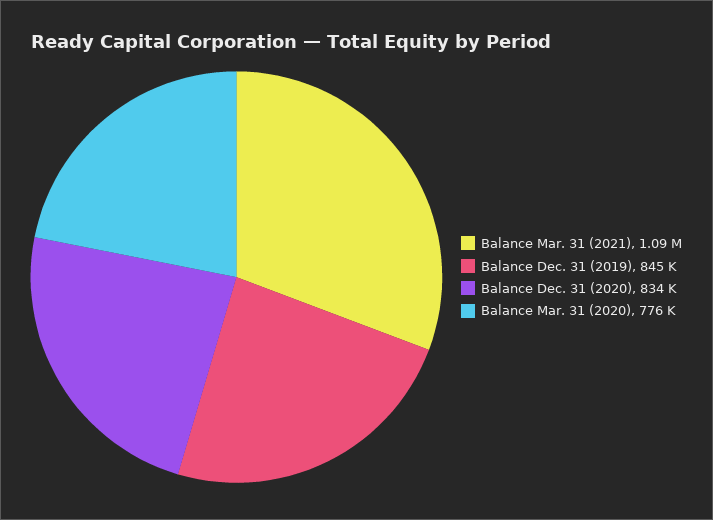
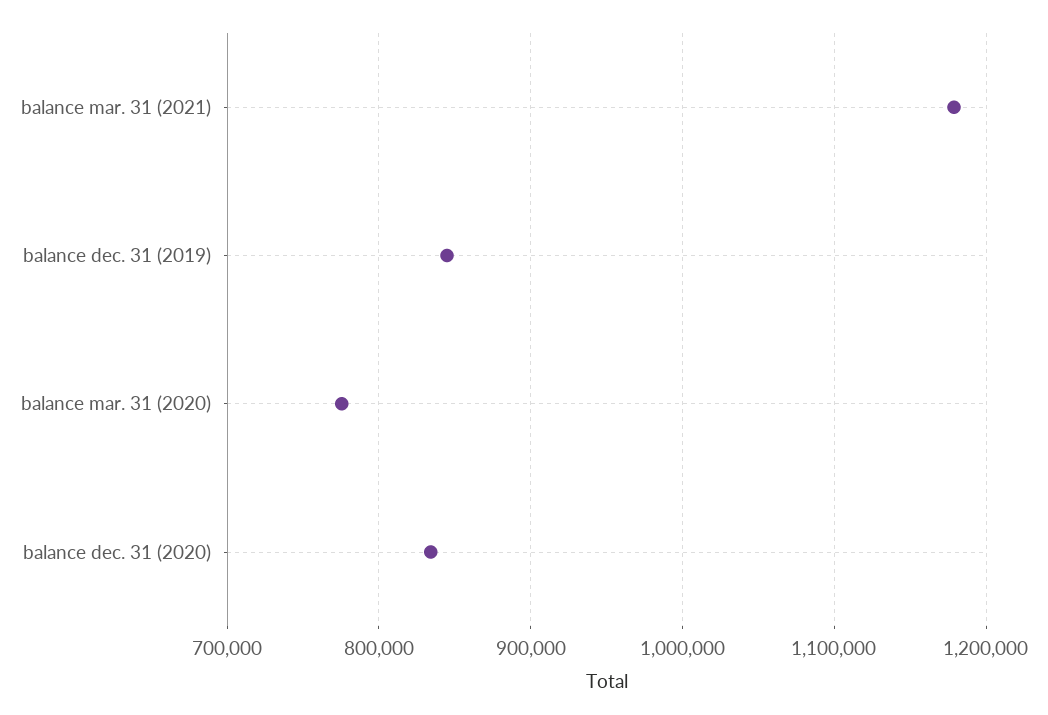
Balance Mar. 31 (2021): 1090000 -> 1180000

